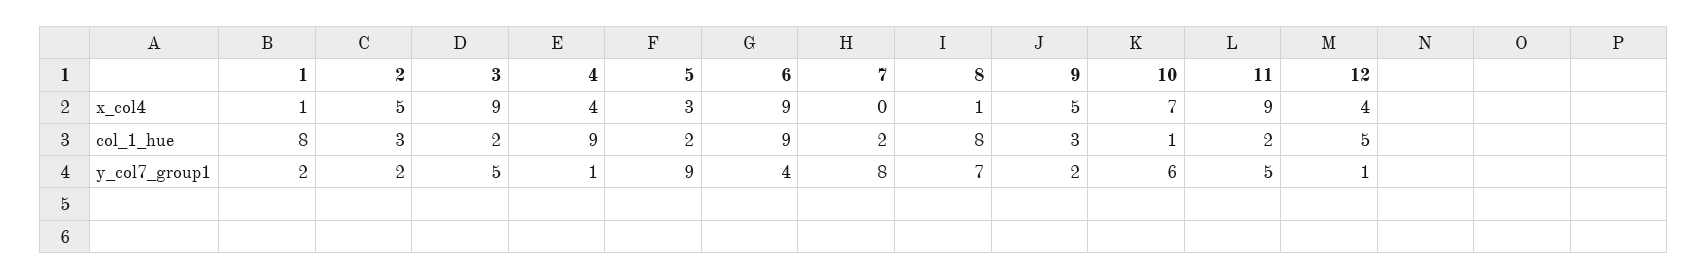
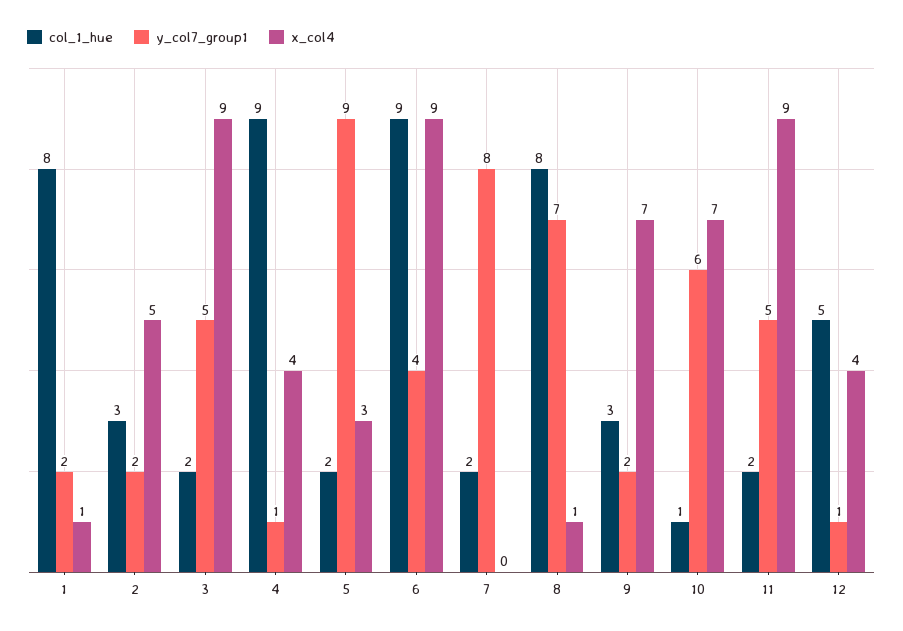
x_col4, 9: 5 -> 7

